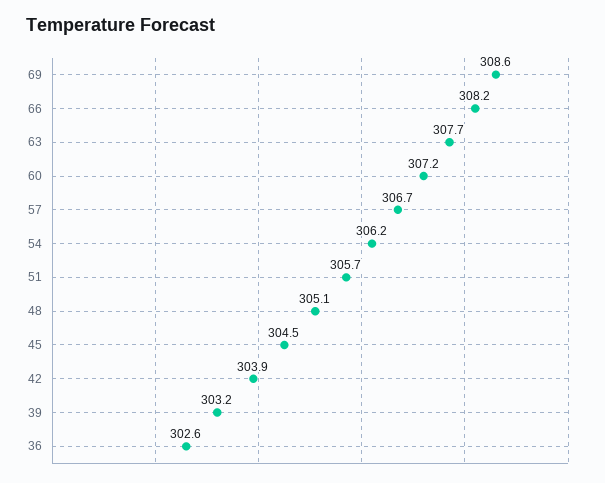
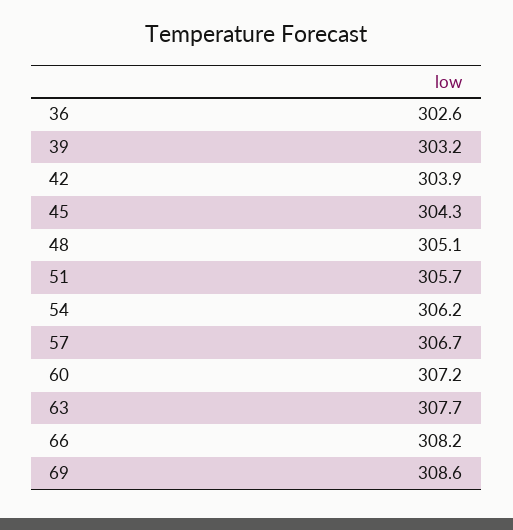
45: 304.5 -> 304.3

